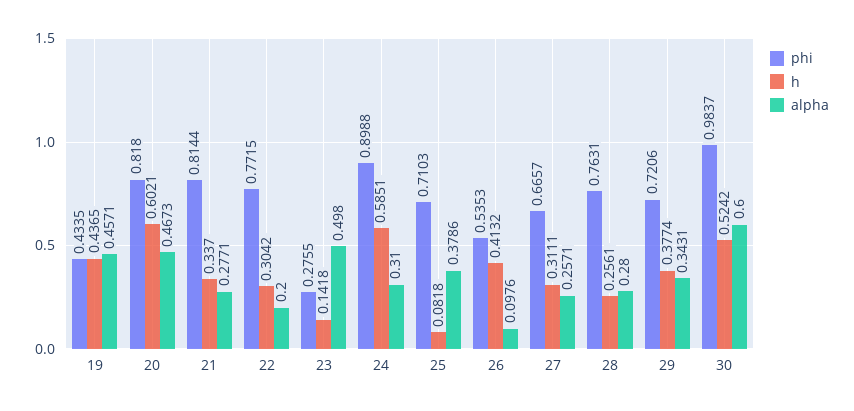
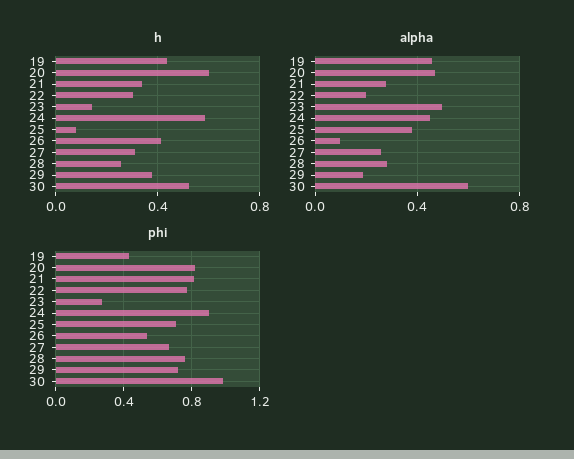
alpha, 24: 0.31 -> 0.45
alpha, 29: 0.3431 -> 0.2

